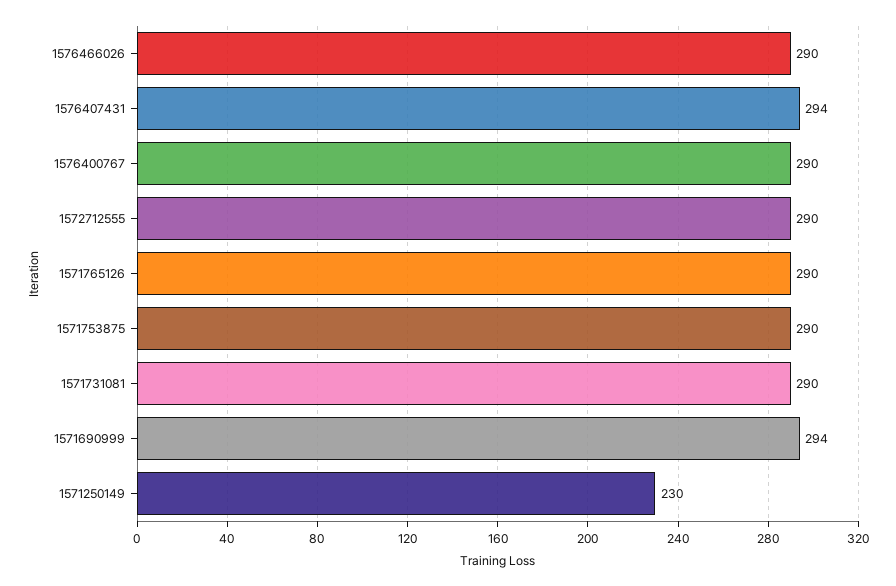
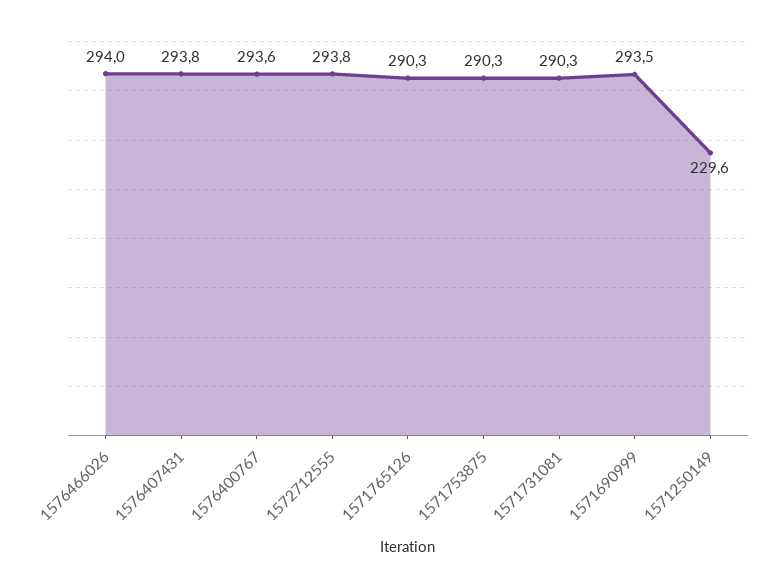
1576466026: 290 -> 294
1576400767: 290 -> 293.6
1572712555: 290 -> 293.8

